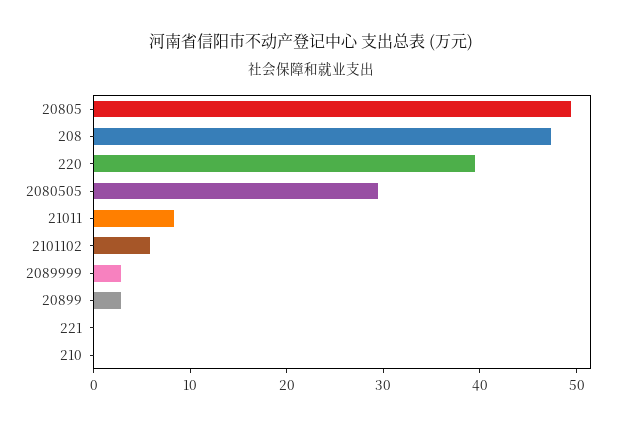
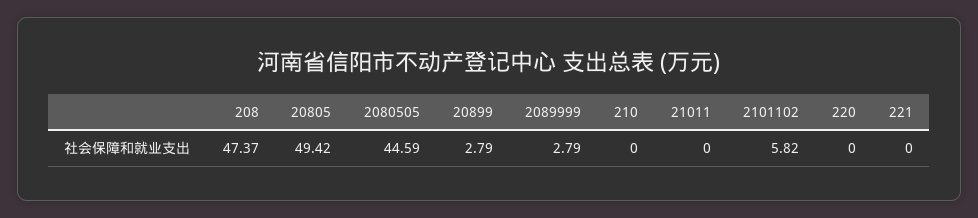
220: 40 -> 0
2080505: 30 -> 44.59
21011: 8 -> 0

